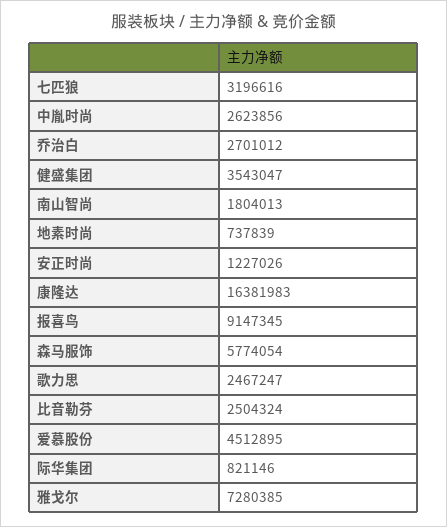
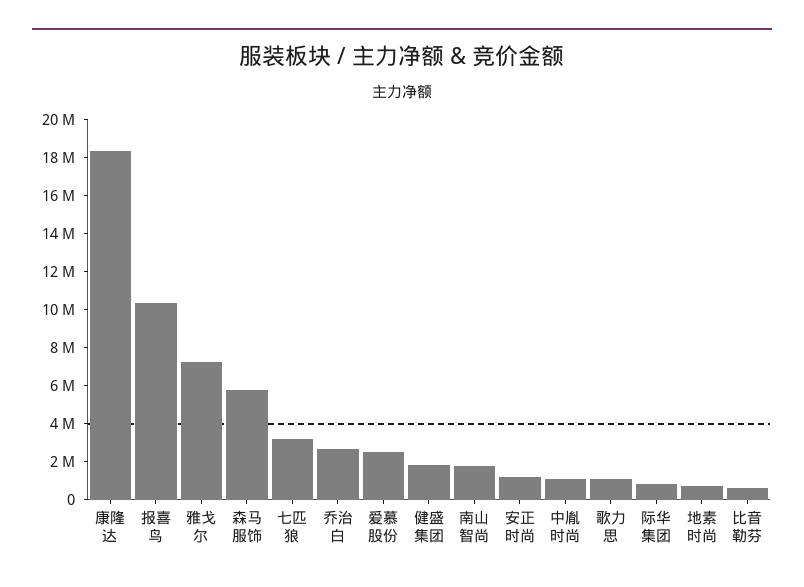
中胤时尚: 2623856 -> 1000000
健盛集团: 3543047 -> 2000000
康隆达: 16381983 -> 18500000
报喜鸟: 9147345 -> 10500000
歌力思: 2467247 -> 1000000
比音勒芬: 2504324 -> 500000
爱慕股份: 4512895 -> 2500000

